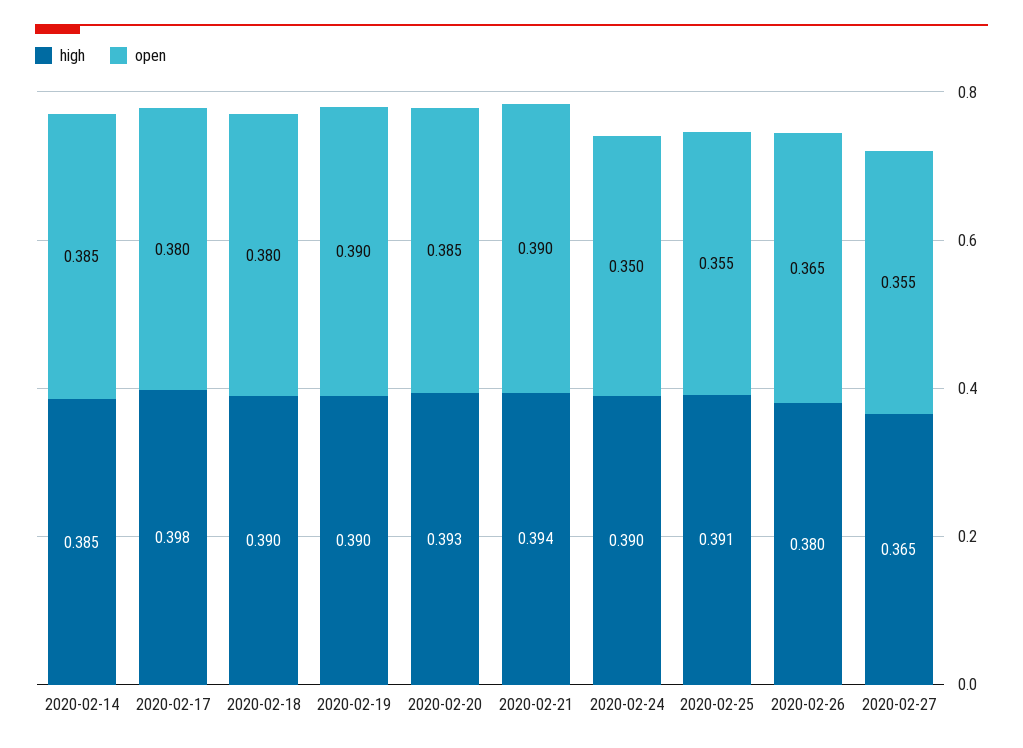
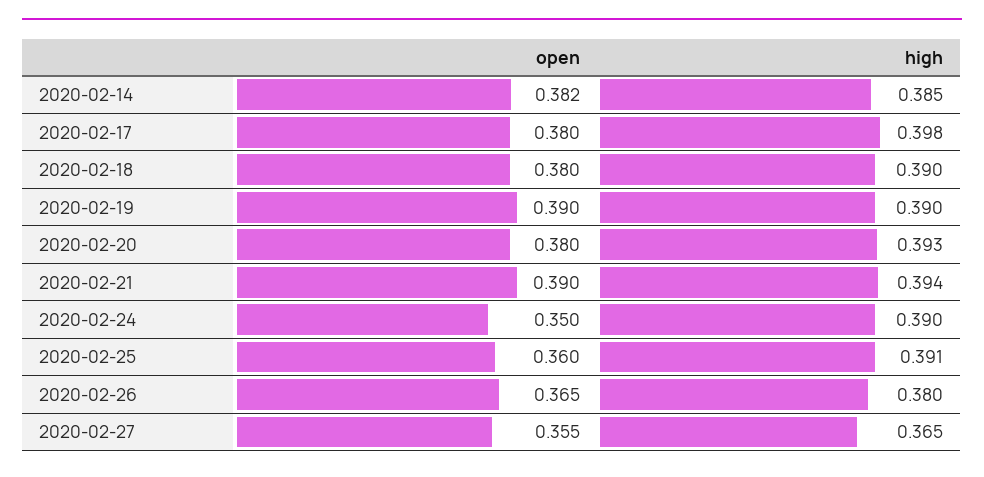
open, 2020-02-14: 0.385 -> 0.382
open, 2020-02-20: 0.385 -> 0.38
open, 2020-02-25: 0.355 -> 0.36

